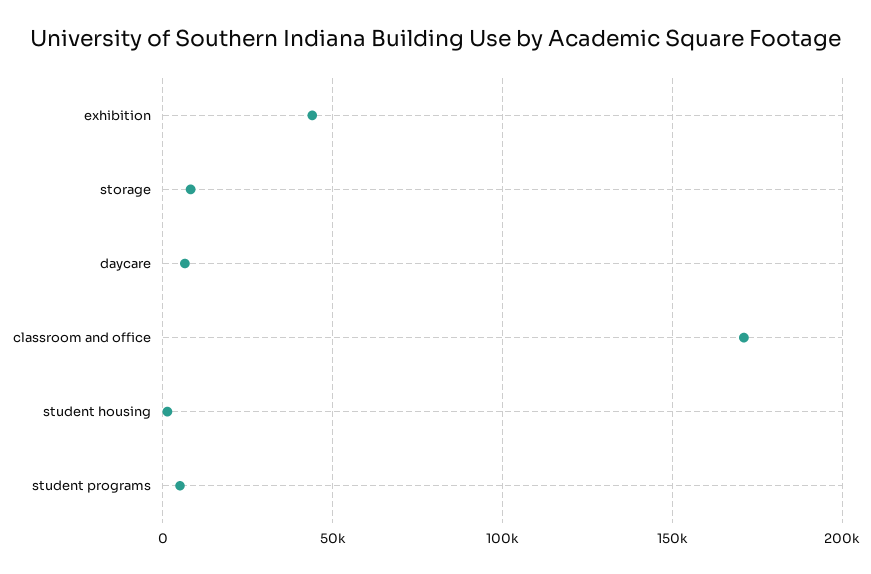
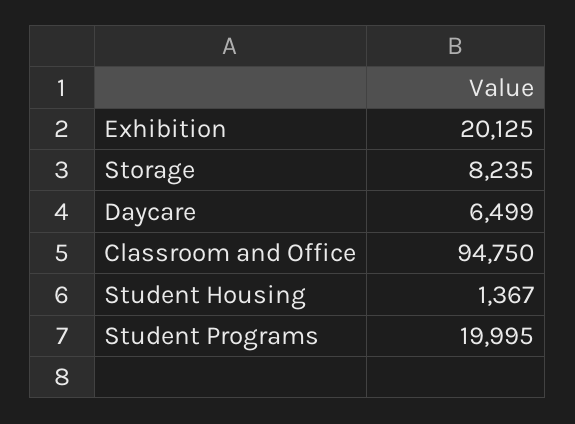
exhibition: 45000 -> 20125
classroom and office: 170000 -> 94750
student programs: 5000 -> 19995

